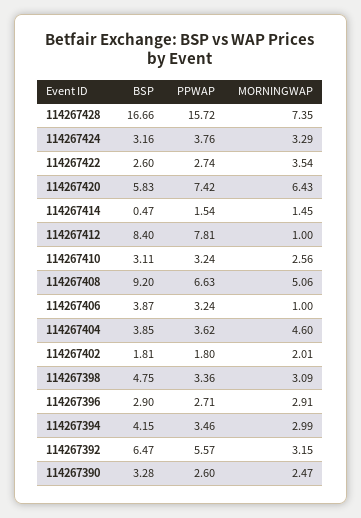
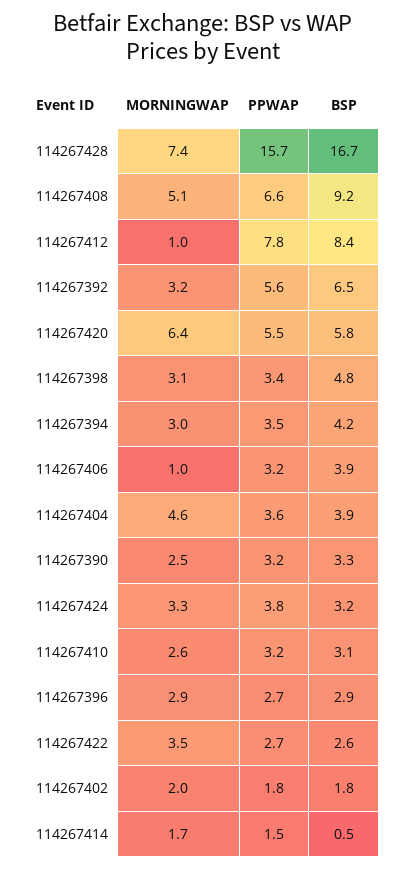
PPWAP, 114267420: 7.42 -> 5.5
MORNINGWAP, 114267414: 1.45 -> 1.7
PPWAP, 114267390: 2.6 -> 3.2

